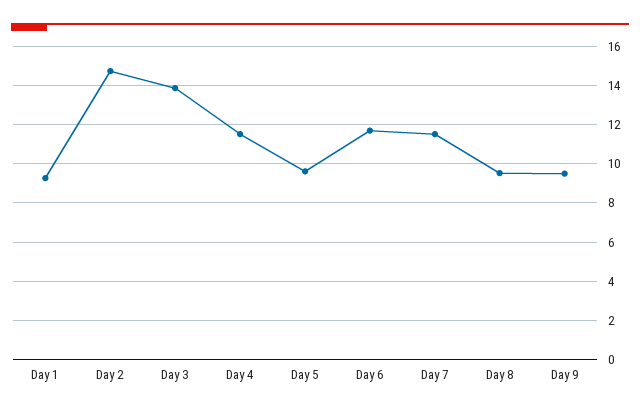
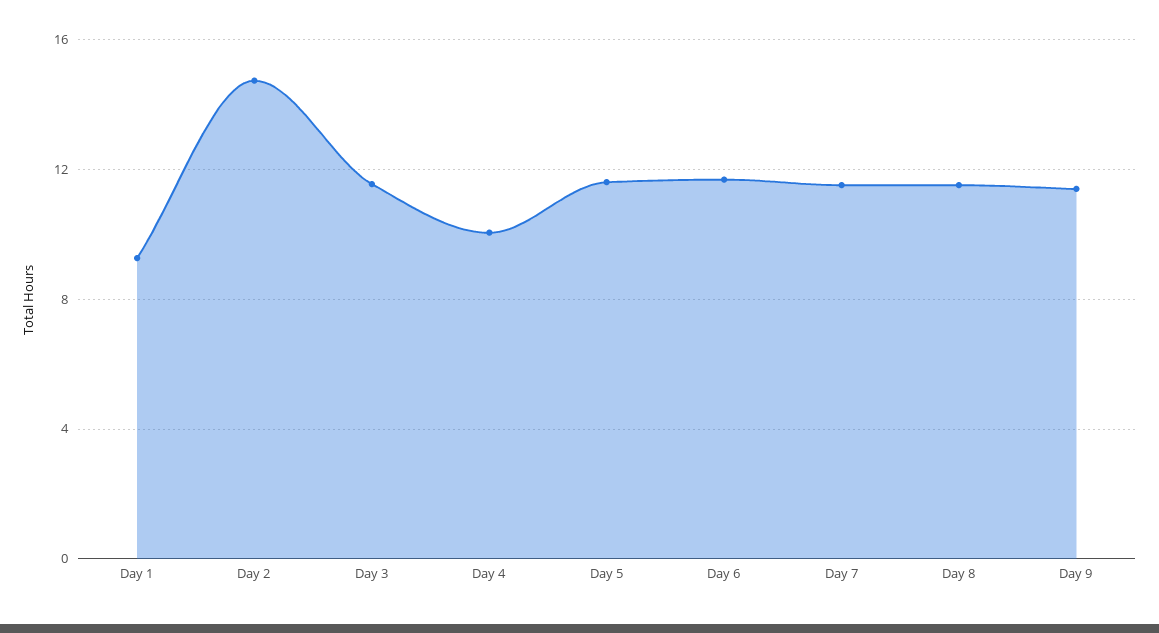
Day 3: 14 -> 11.5
Day 4: 11.5 -> 10
Day 5: 9.5 -> 11.5
Day 8: 9.5 -> 11.5
Day 9: 9.5 -> 11.5

